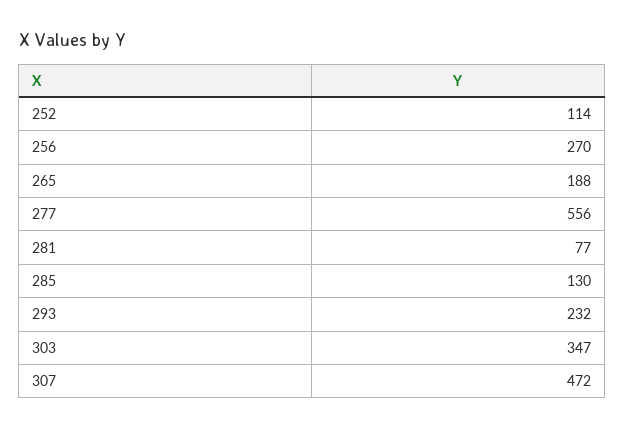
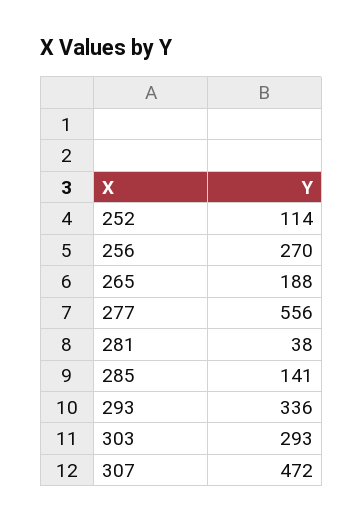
281: 77 -> 38
285: 130 -> 141
293: 232 -> 336
303: 347 -> 293

